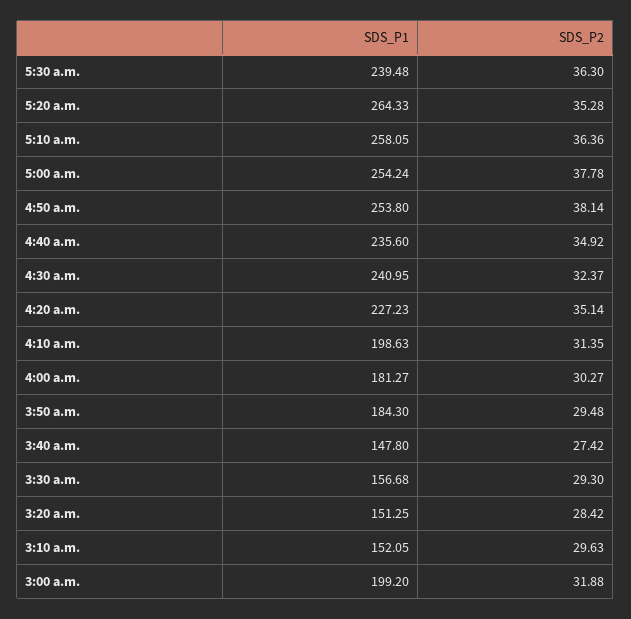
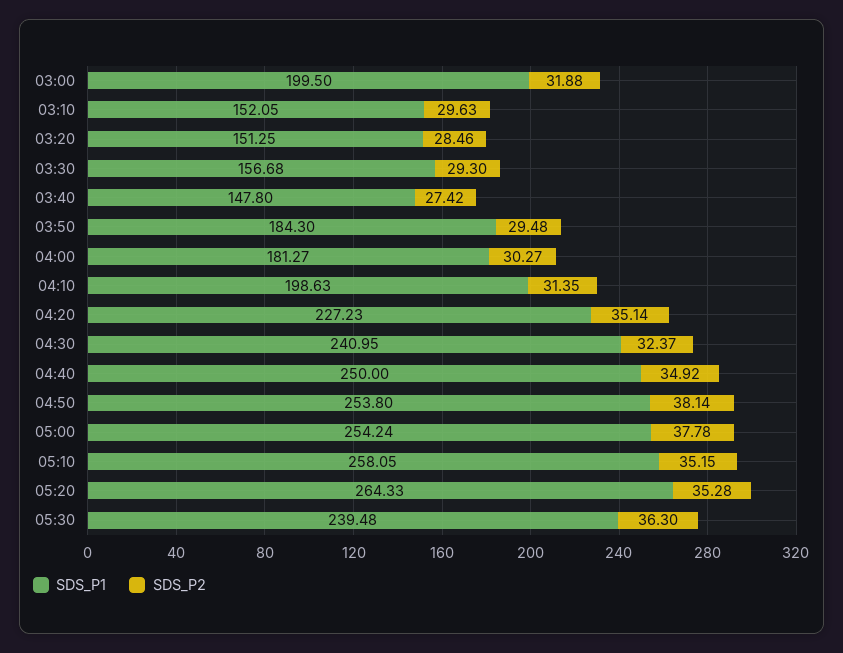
SDS_P2, 5:10 a.m.: 36.36 -> 35.15
SDS_P1, 4:40 a.m.: 235.6 -> 250
SDS_P2, 3:20 a.m.: 28.42 -> 28.46
SDS_P1, 3:00 a.m.: 199.2 -> 199.5

